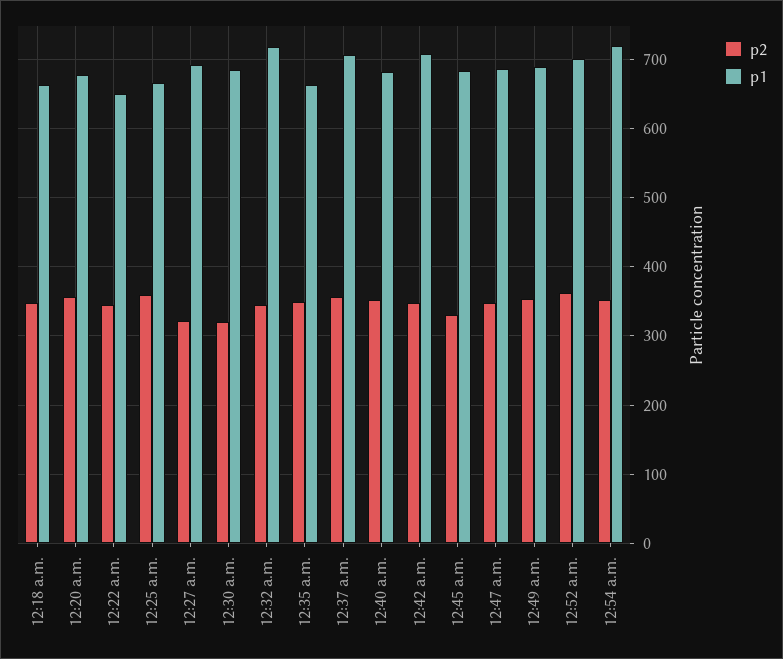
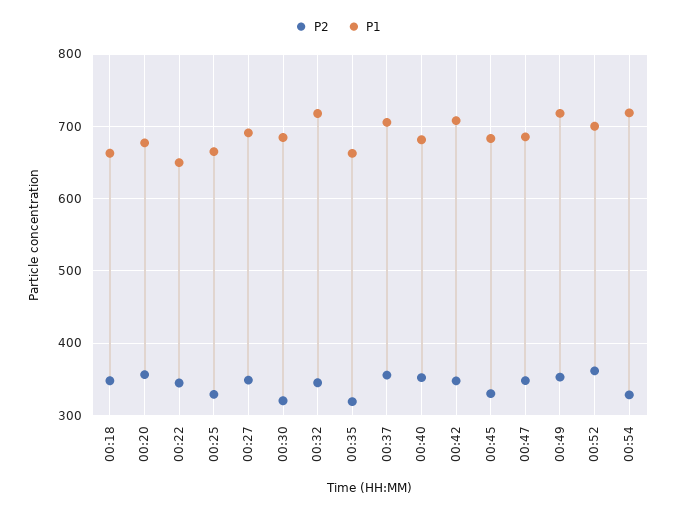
p2, 12:25 a.m.: 360 -> 330
p2, 12:27 a.m.: 320 -> 350
p2, 12:35 a.m.: 350 -> 320
p1, 12:49 a.m.: 690 -> 720
p2, 12:54 a.m.: 350 -> 330

